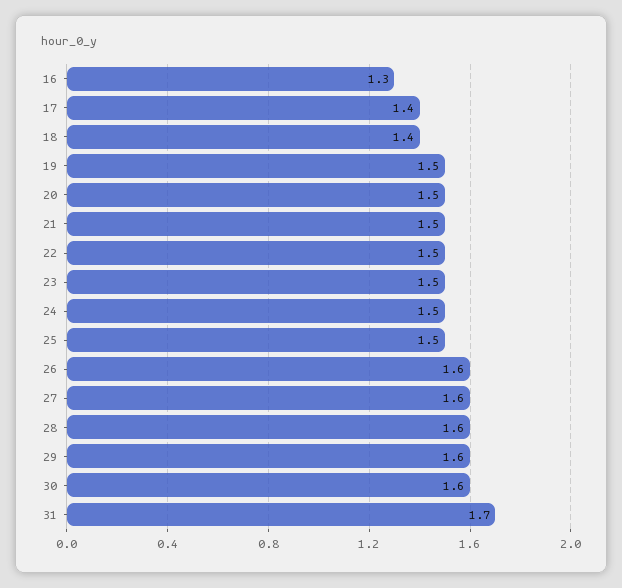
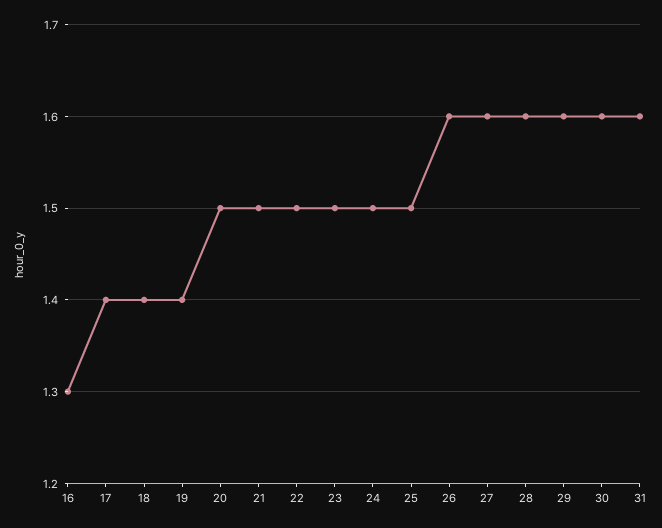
19: 1.5 -> 1.4
31: 1.7 -> 1.6

